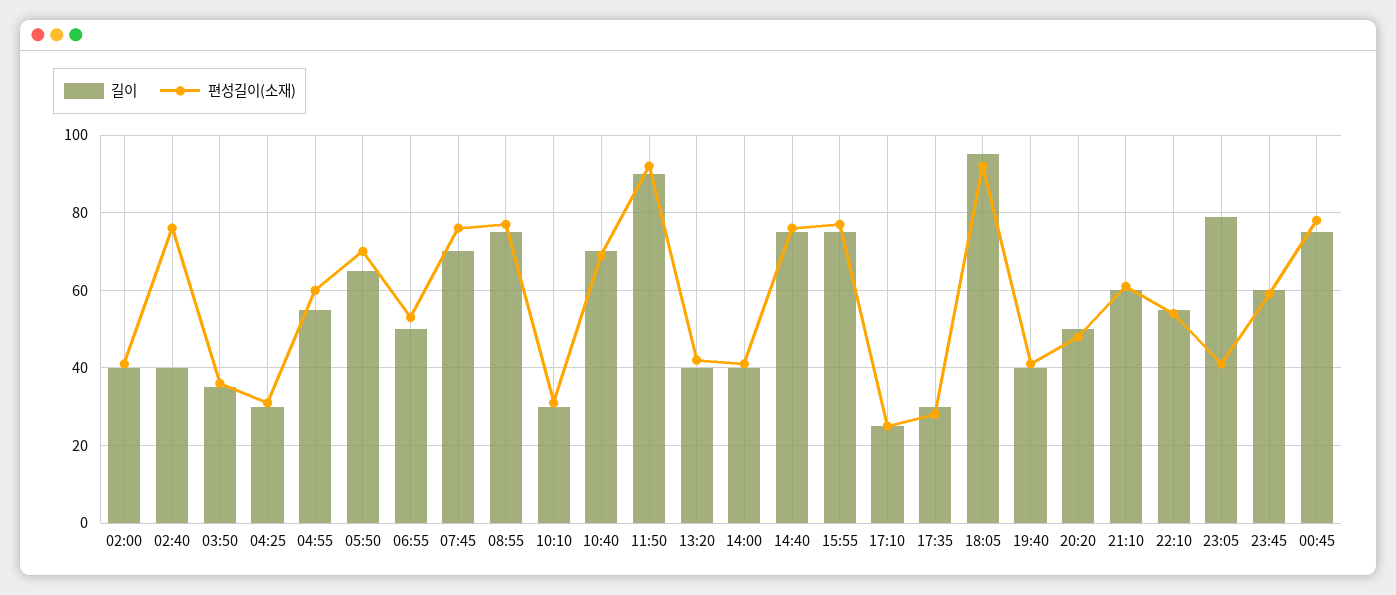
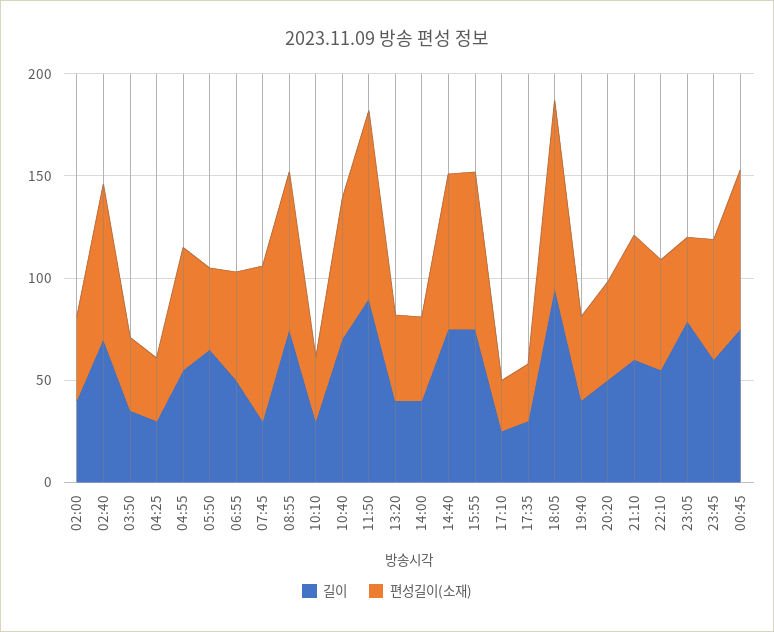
길이, 02:40: 40 -> 70
편성길이(소재), 05:50: 70 -> 40
길이, 07:45: 70 -> 30

